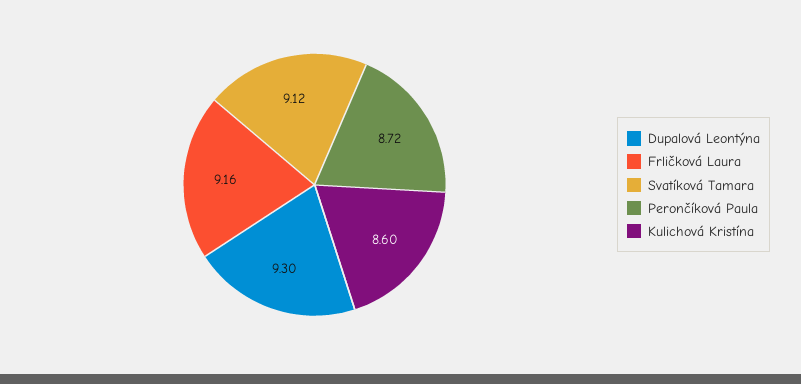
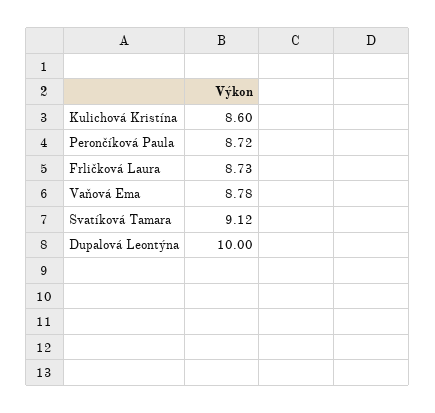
Dupalová Leontýna: 9.3 -> 10
Frličková Laura: 9.16 -> 8.73
Vaňová Ema: none -> 8.78

